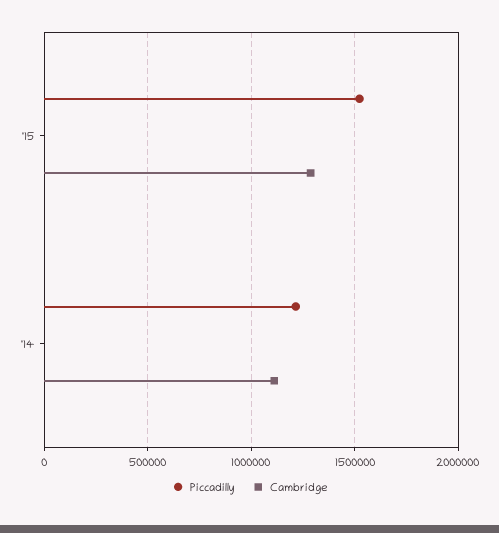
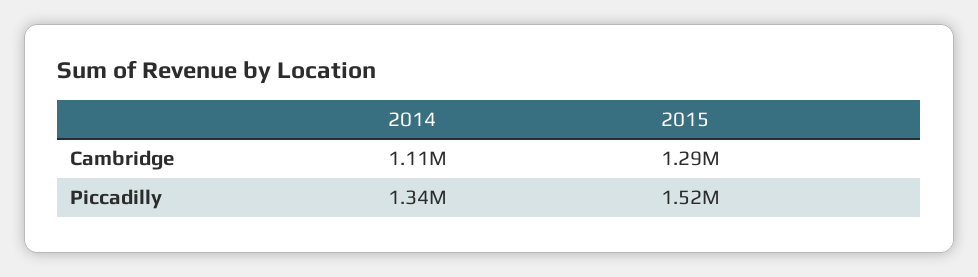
Piccadilly, '14: 1200000 -> 1340000

